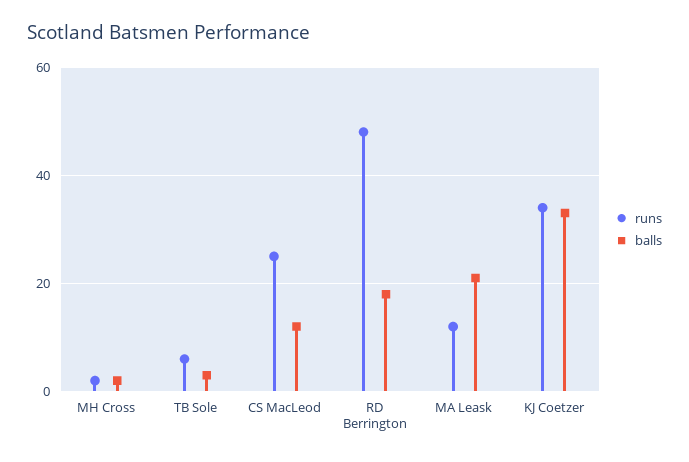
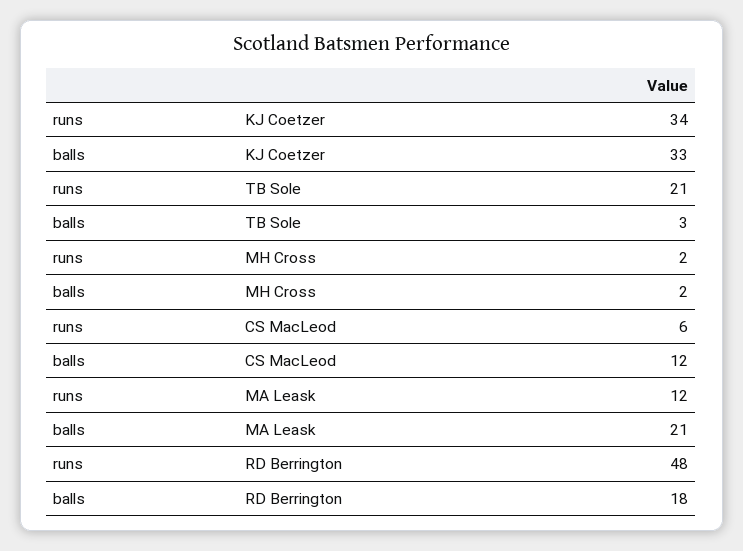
runs, TB Sole: 5 -> 21
runs, CS MacLeod: 25 -> 6

